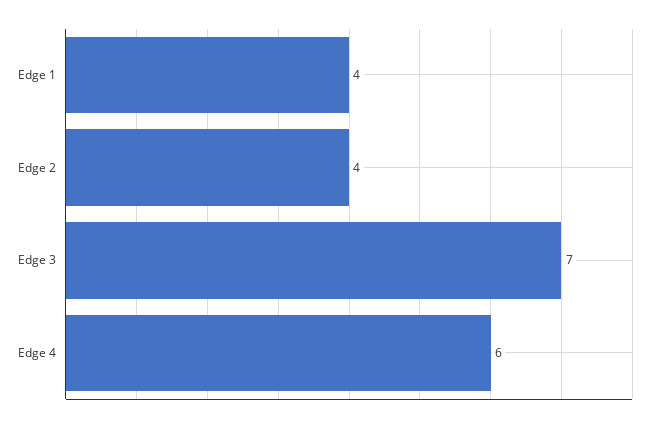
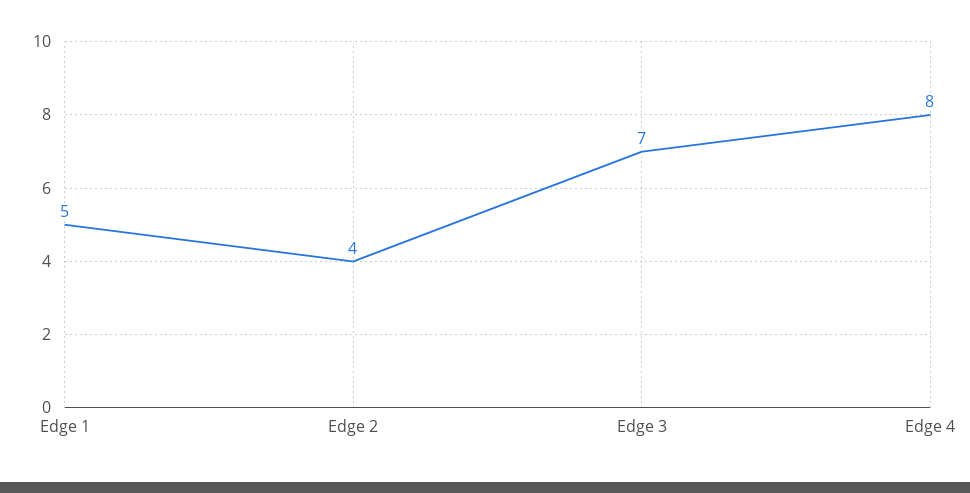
Edge 1: 4 -> 5
Edge 4: 6 -> 8

